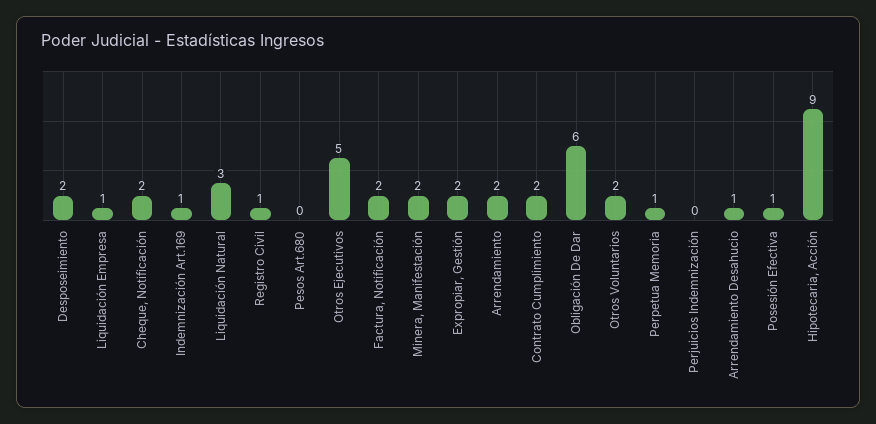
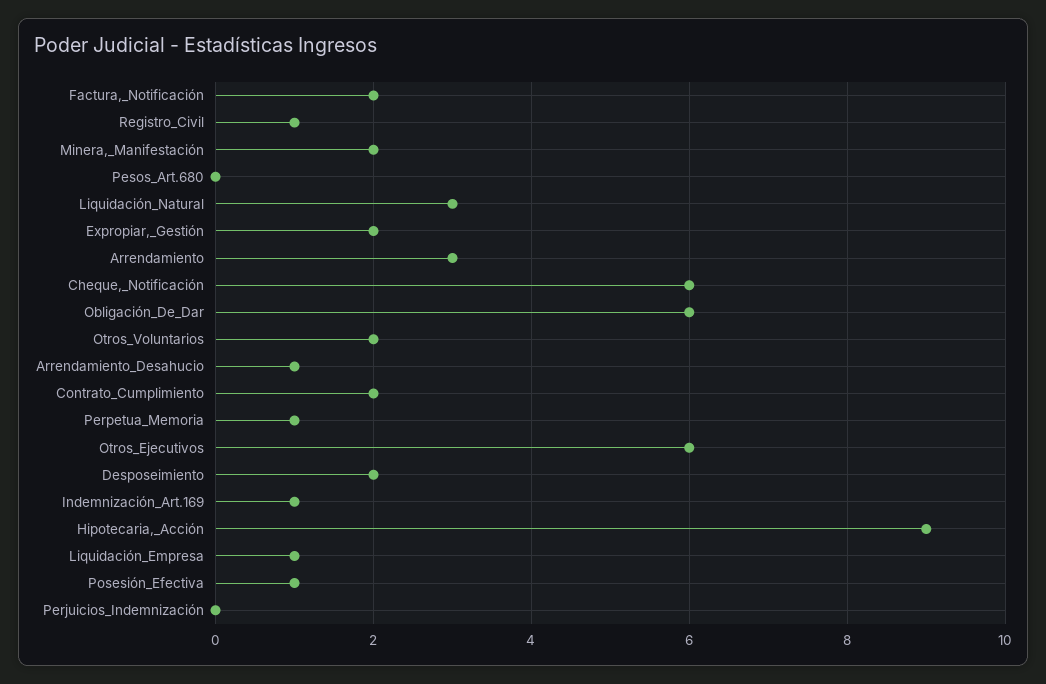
Cheque, Notificación: 2 -> 6
Otros Ejecutivos: 5 -> 6
Arrendamiento: 2 -> 3

